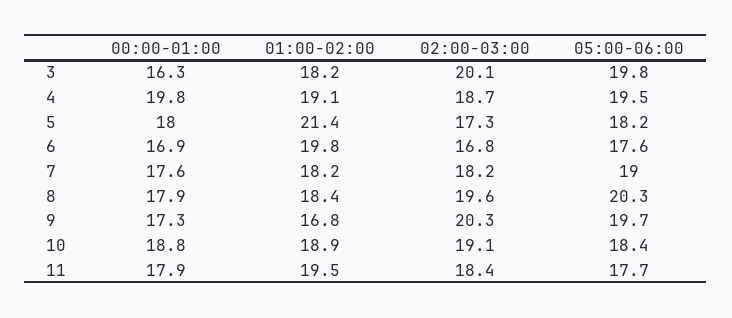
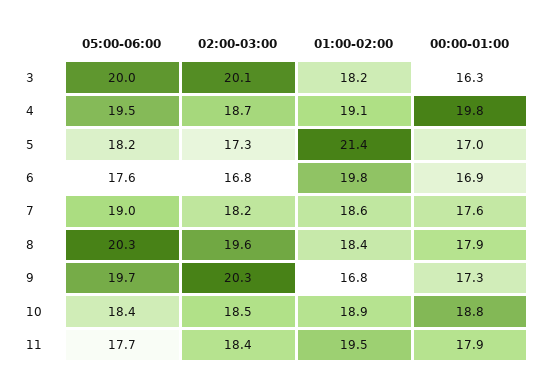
05:00-06:00, 3: 19.8 -> 20
00:00-01:00, 5: 18 -> 17
01:00-02:00, 7: 18.2 -> 18.6
02:00-03:00, 10: 19.1 -> 18.5

